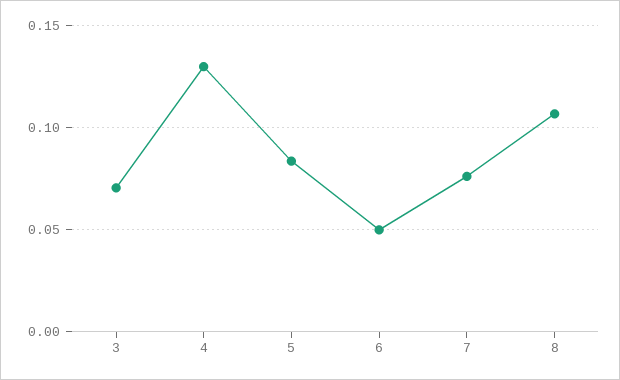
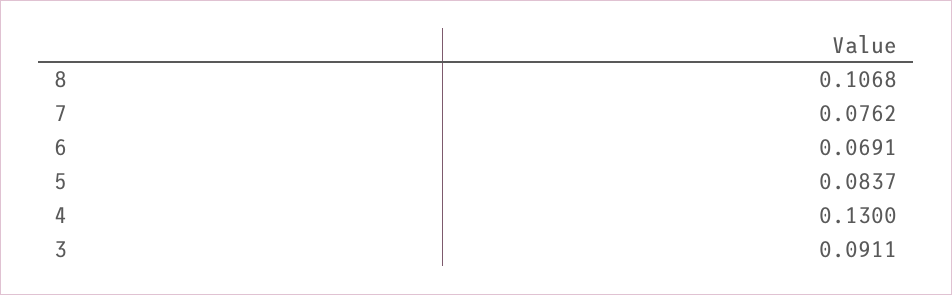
3: 0.07 -> 0.0911
6: 0.05 -> 0.0691

